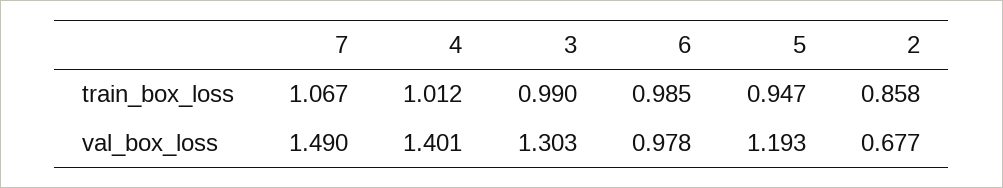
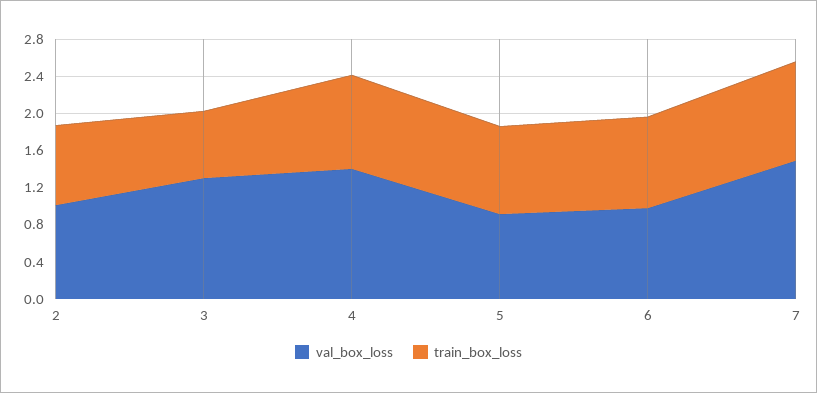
train_box_loss, 3: 0.99 -> 0.7
val_box_loss, 5: 1.193 -> 0.9
val_box_loss, 2: 0.677 -> 1

